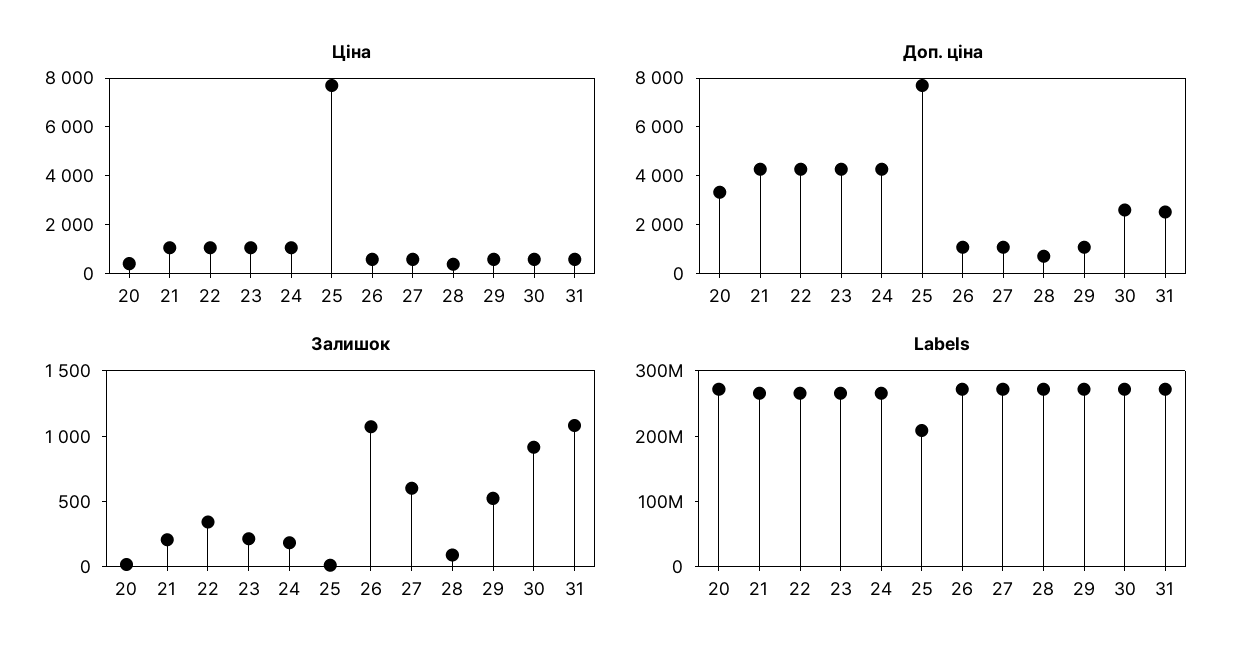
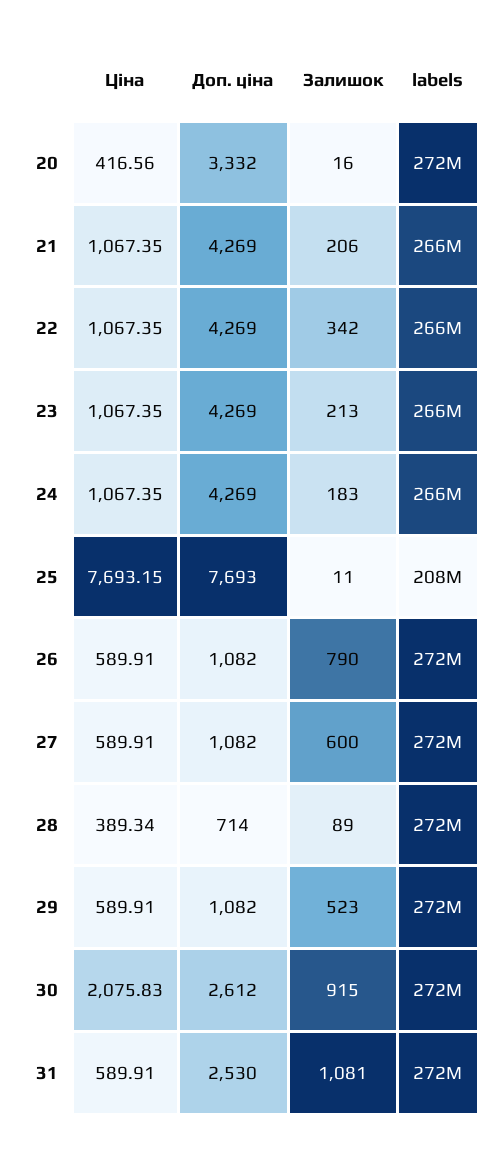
Ціна, 30: 500 -> 2075.83
Залишок, 26: 1100 -> 790

